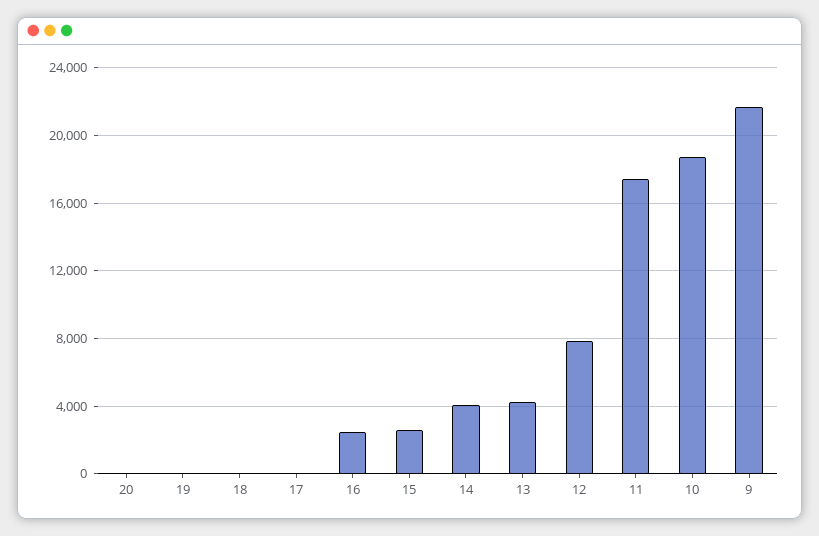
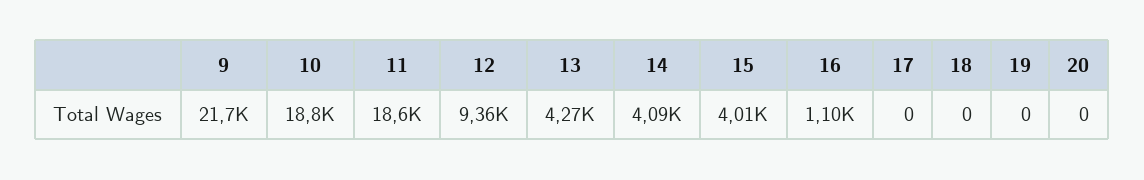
16: 2500 -> 1100
15: 2500 -> 4010
12: 8000 -> 9360
11: 17500 -> 18600

